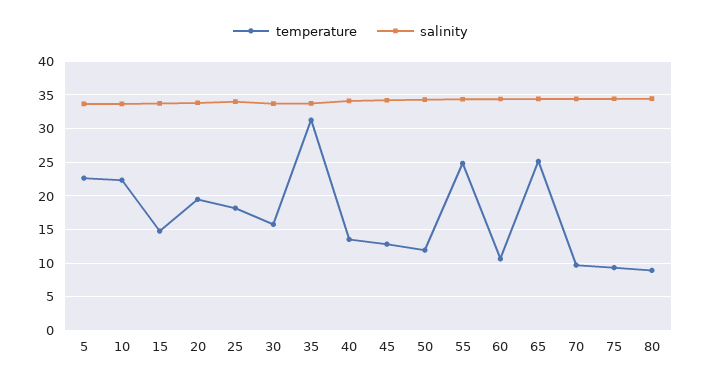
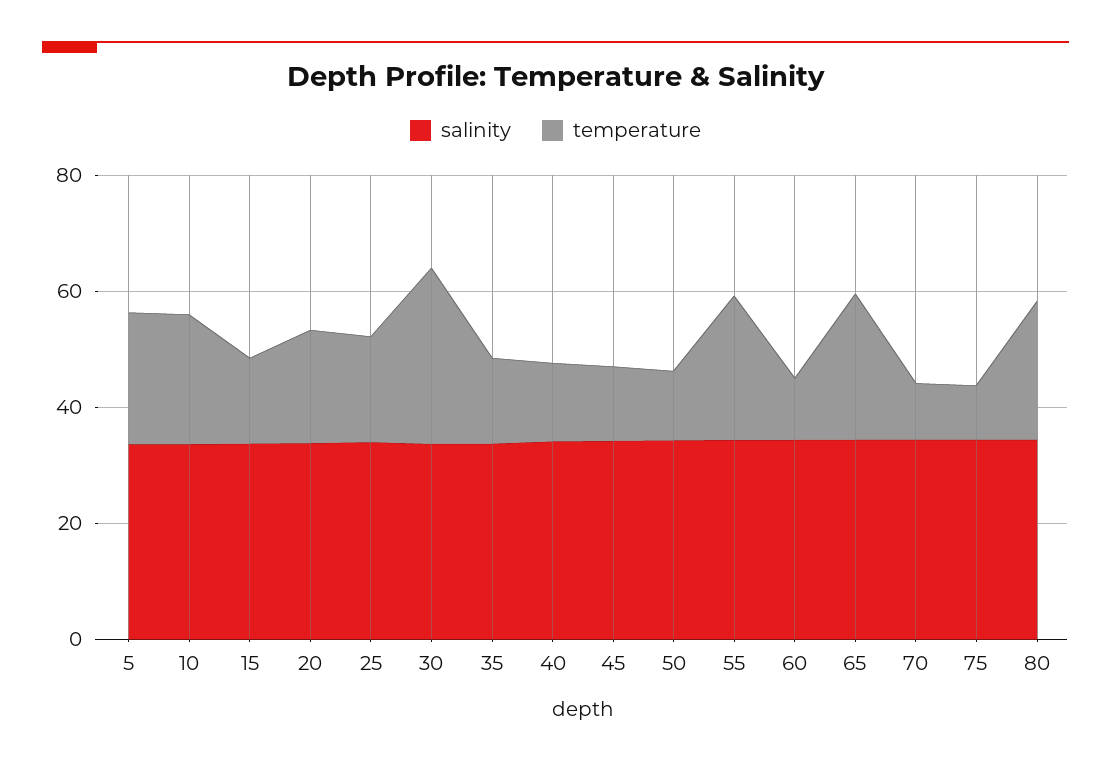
temperature, 30: 16 -> 30
temperature, 35: 31 -> 15
temperature, 80: 9 -> 25

